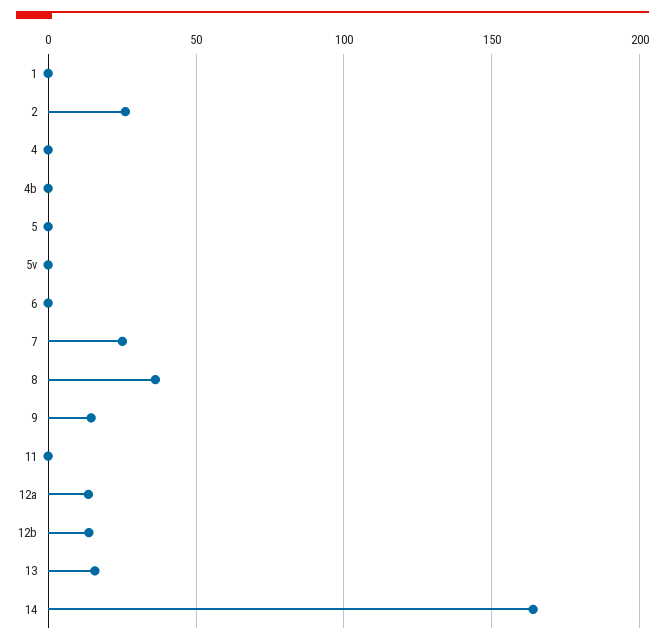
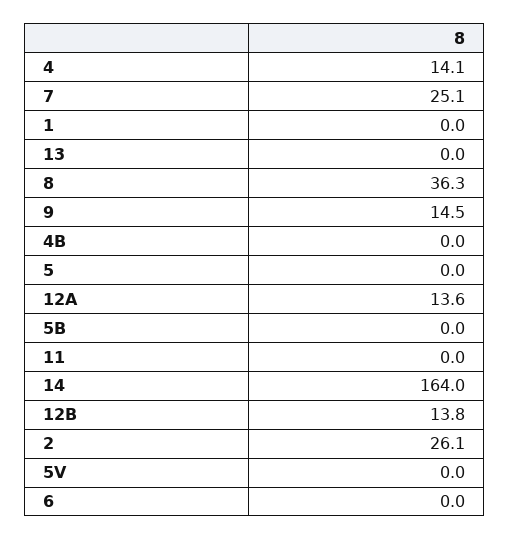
4: 0 -> 14.1
13: 15 -> 0
5B: none -> 0

